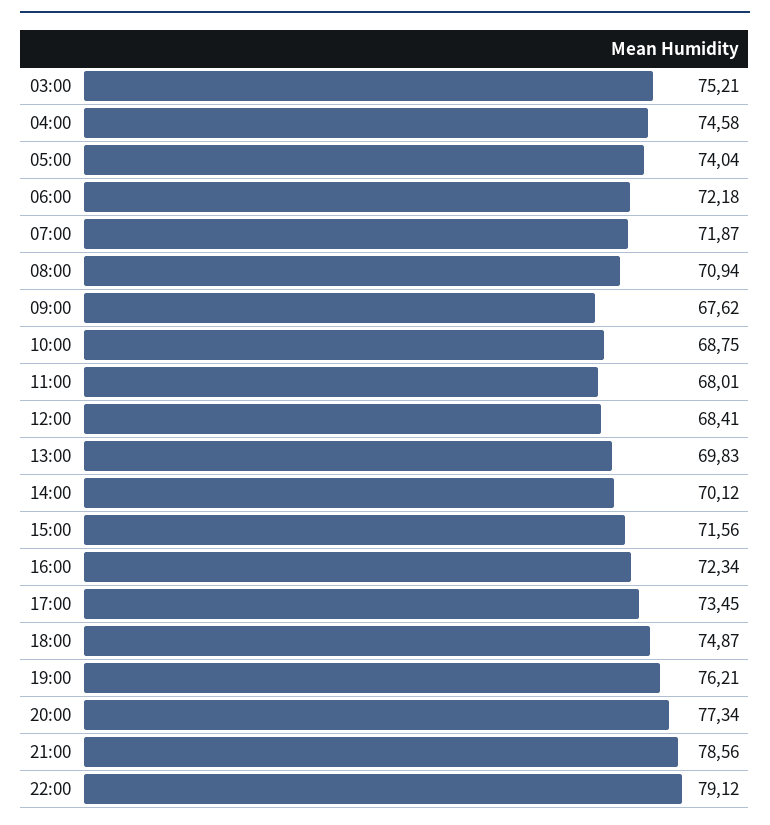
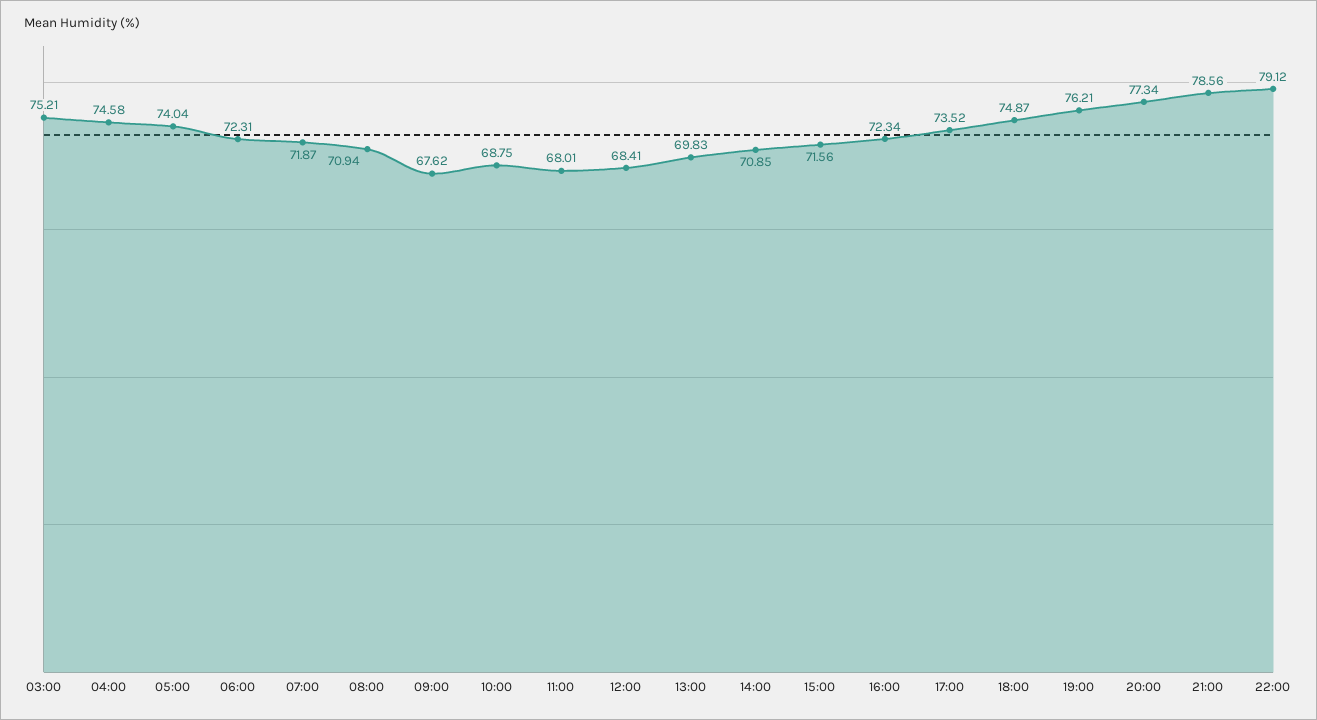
06:00: 72.18 -> 72.31
14:00: 70.12 -> 70.85
17:00: 73.45 -> 73.52

